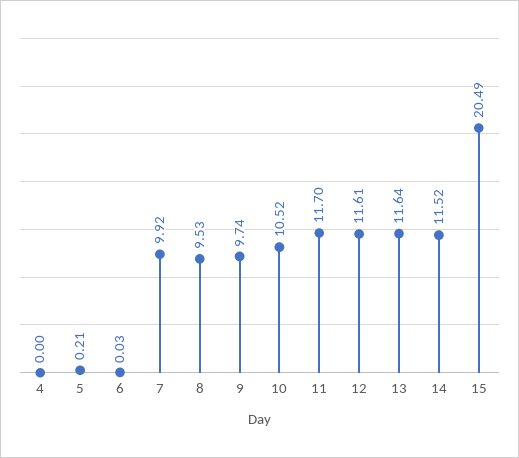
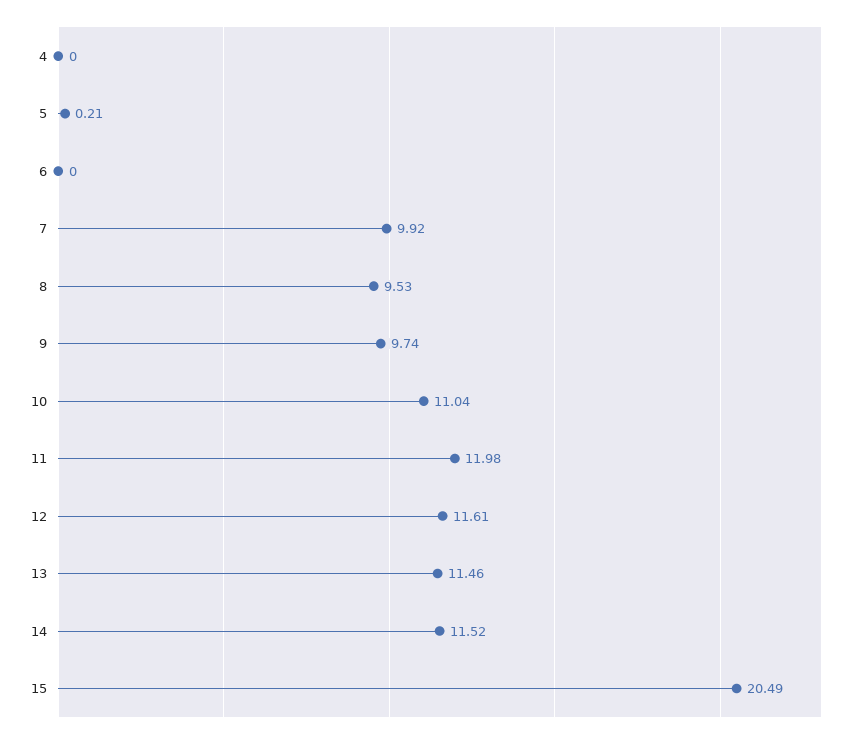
6: 0.03 -> 0
10: 10.52 -> 11.04
11: 11.7 -> 11.98
13: 11.64 -> 11.46

